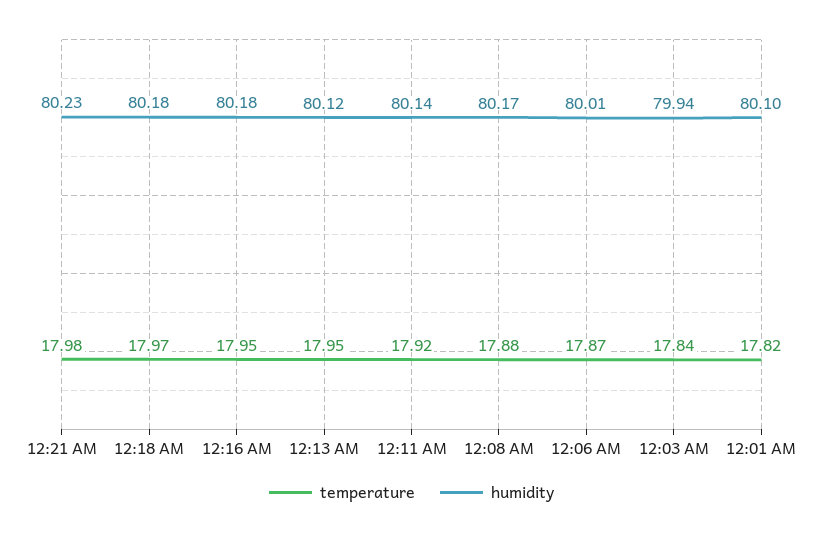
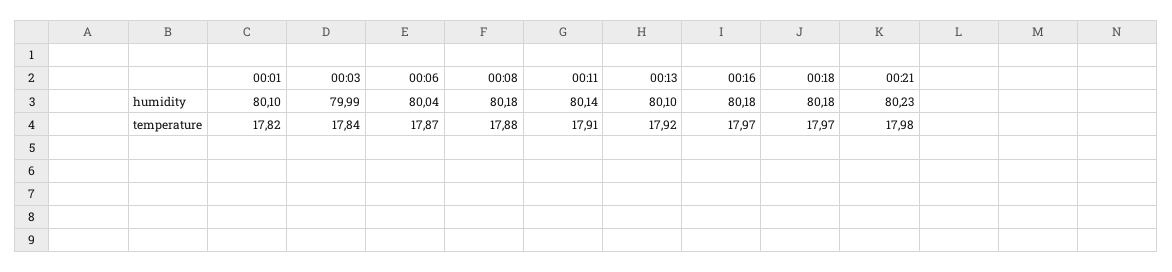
temperature, 12:16 AM: 17.95 -> 17.97
temperature, 12:13 AM: 17.95 -> 17.92
humidity, 12:13 AM: 80.12 -> 80.1
temperature, 12:11 AM: 17.92 -> 17.91
humidity, 12:08 AM: 80.17 -> 80.18
humidity, 12:06 AM: 80.01 -> 80.04
humidity, 12:03 AM: 79.94 -> 79.99

